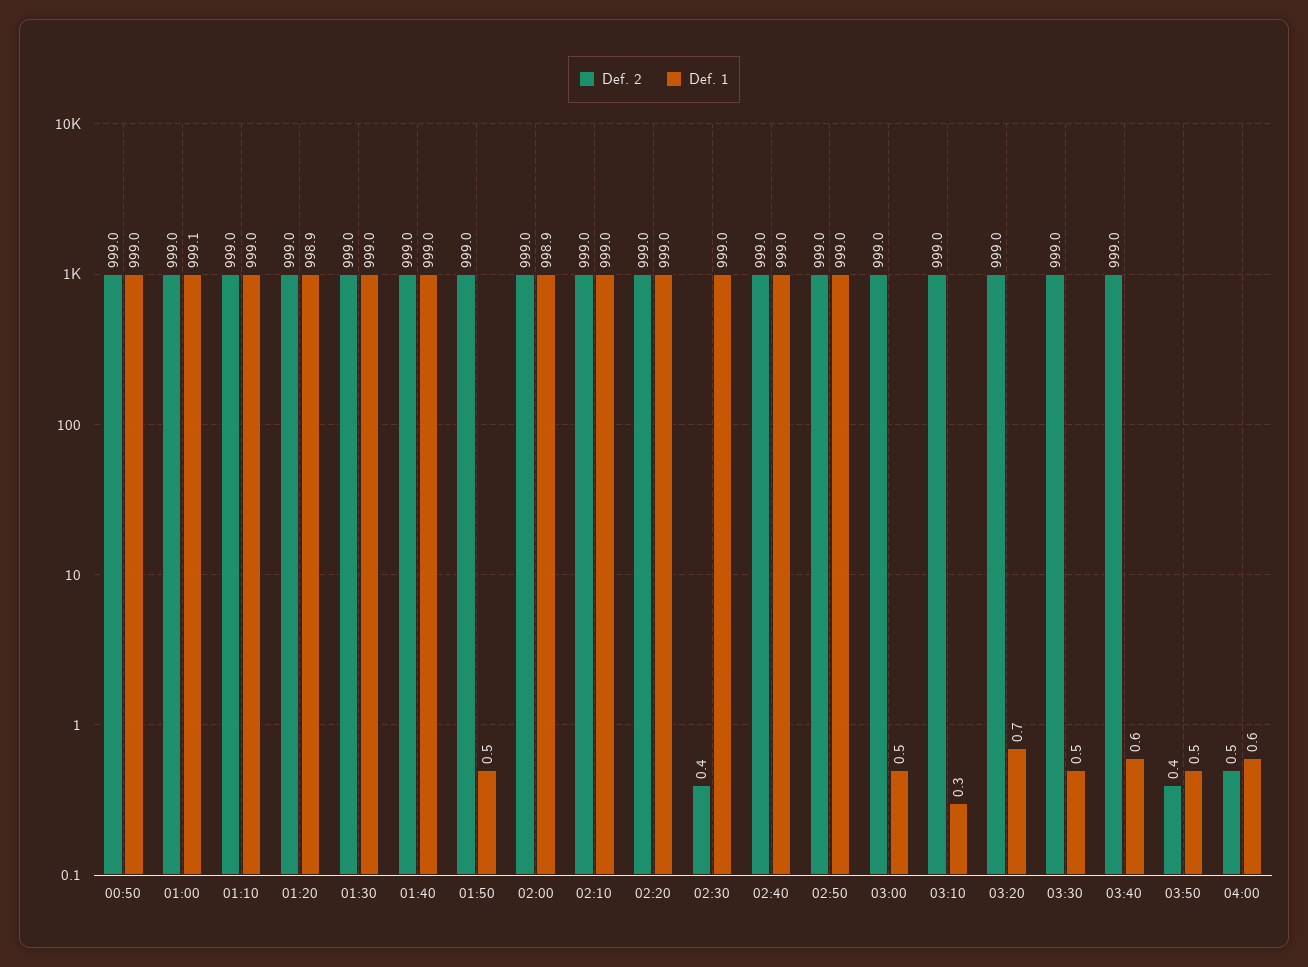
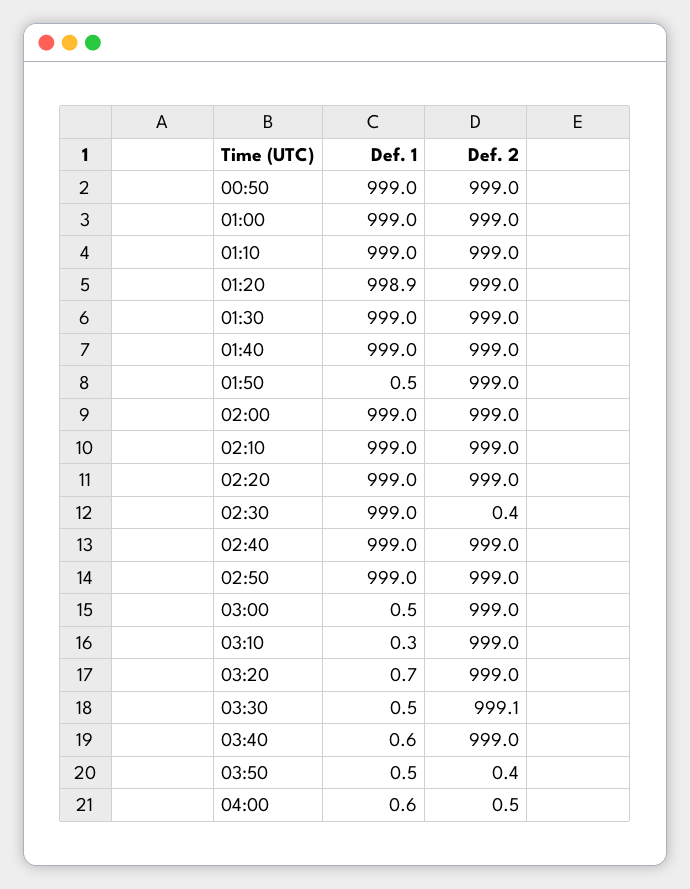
Def. 1, 01:00: 999.1 -> 999
Def. 1, 02:00: 998.9 -> 999
Def. 2, 03:30: 999 -> 999.1

